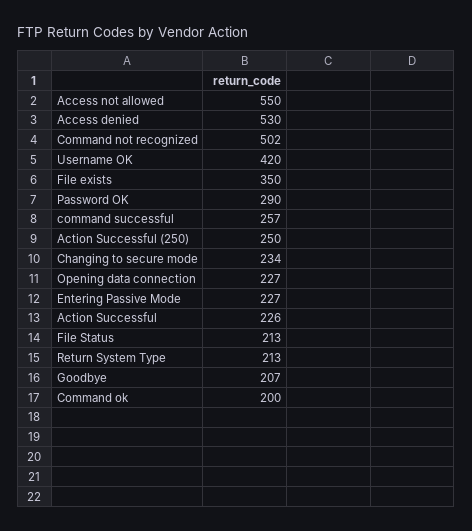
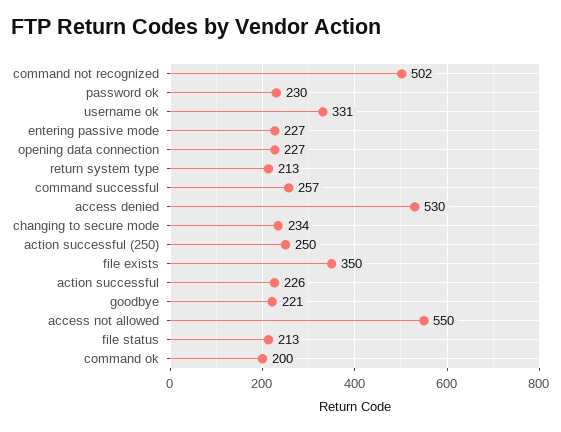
Username OK: 420 -> 331
Password OK: 290 -> 230
Goodbye: 207 -> 221

